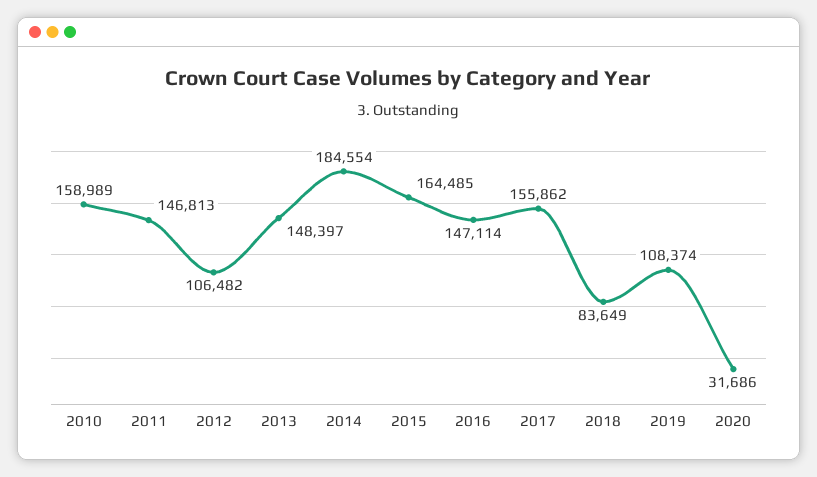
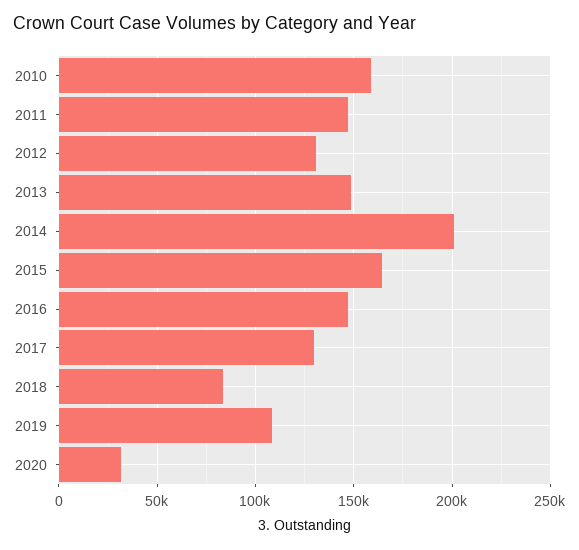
2012: 106482 -> 130000
2014: 184554 -> 200000
2017: 155862 -> 130000

